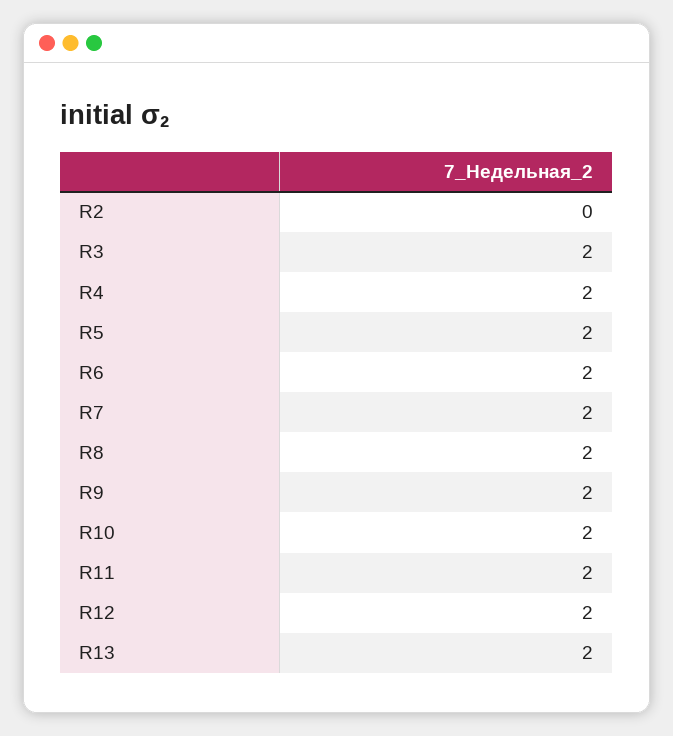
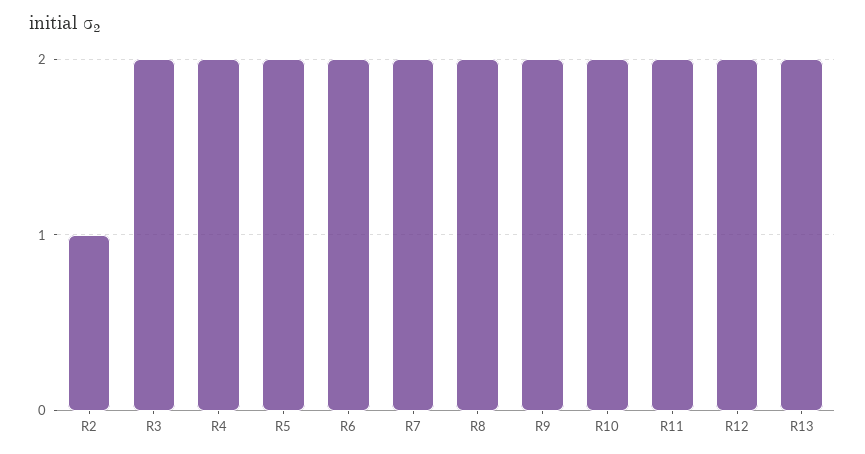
R2: 0 -> 1

